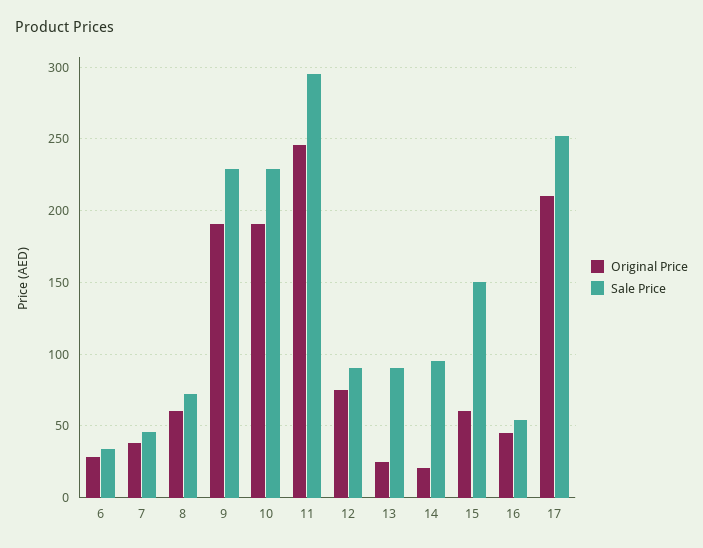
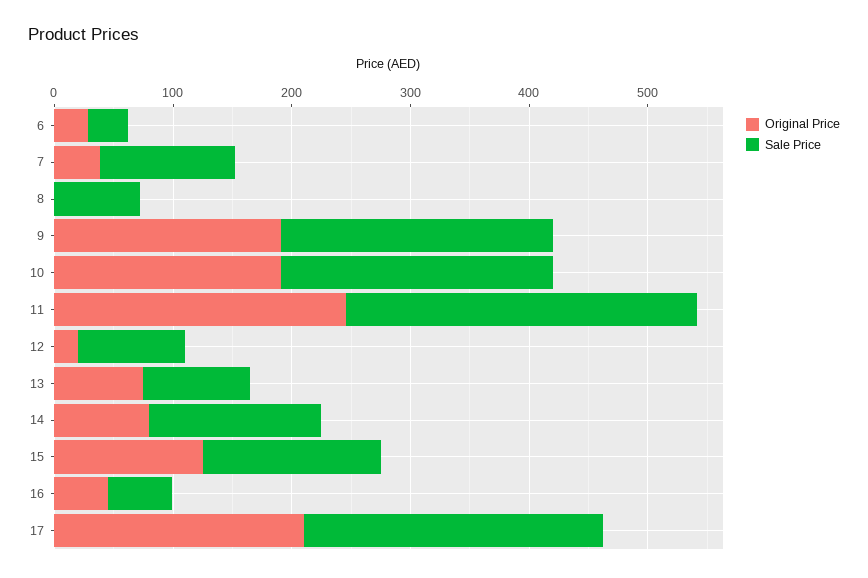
Sale Price, 7: 45 -> 120
Original Price, 8: 60 -> 0
Original Price, 12: 75 -> 20
Original Price, 13: 25 -> 80
Original Price, 14: 20 -> 80
Sale Price, 14: 95 -> 140
Original Price, 15: 60 -> 120

